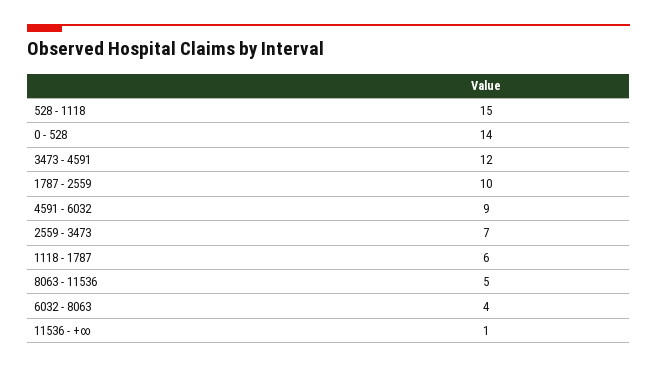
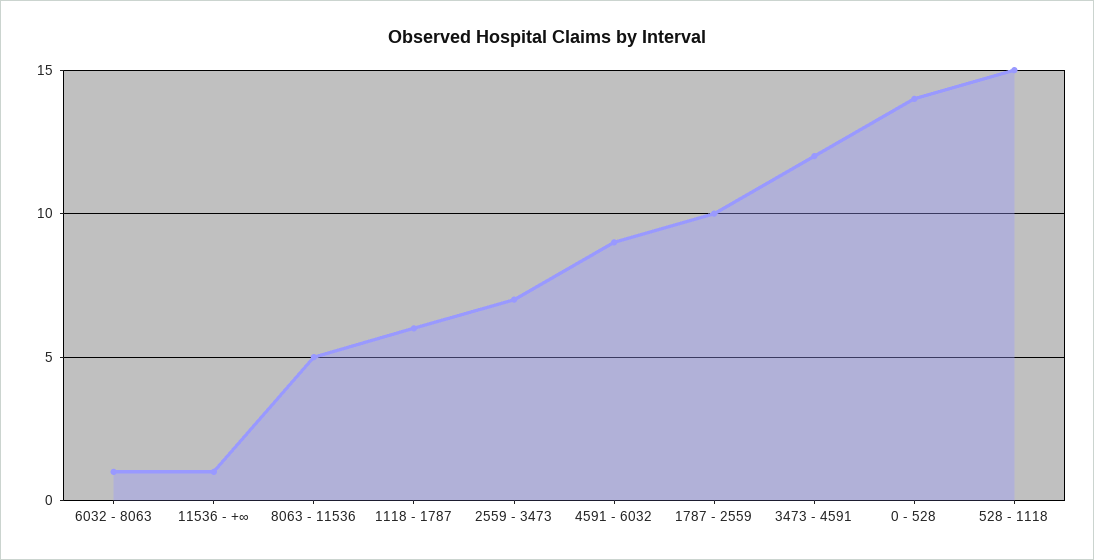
6032 - 8063: 4 -> 1

